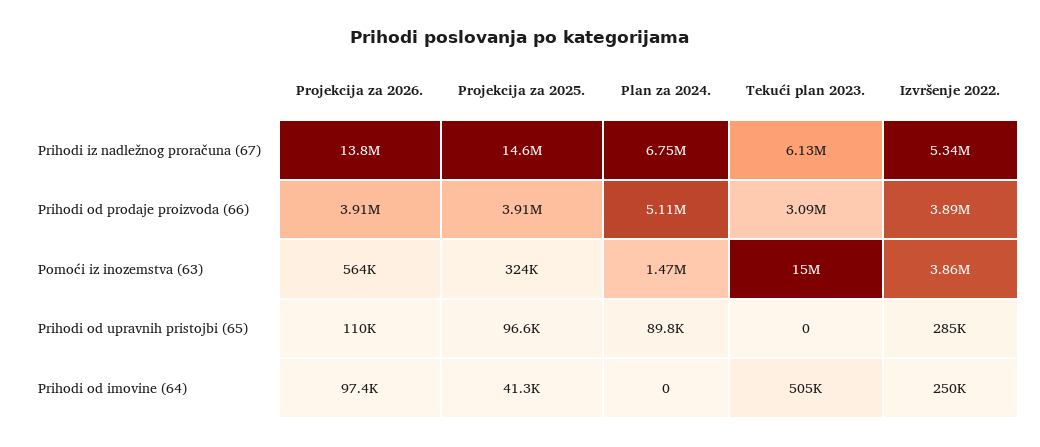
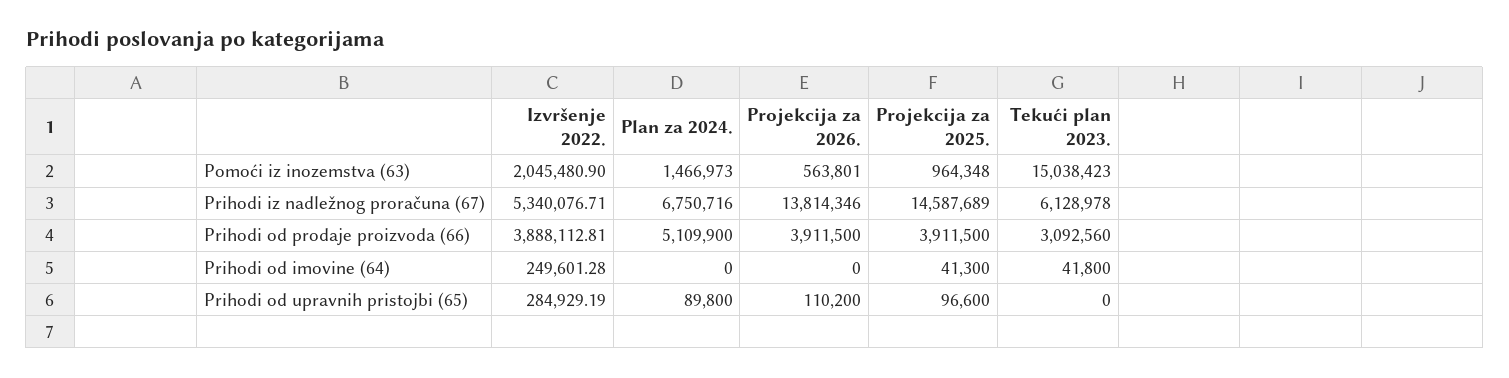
Projekcija za 2025., Pomoći iz inozemstva (63): 324000 -> 964348
Izvršenje 2022., Pomoći iz inozemstva (63): 3860000 -> 2045480.9
Projekcija za 2026., Prihodi od imovine (64): 97400 -> 0
Tekući plan 2023., Prihodi od imovine (64): 505000 -> 41800

